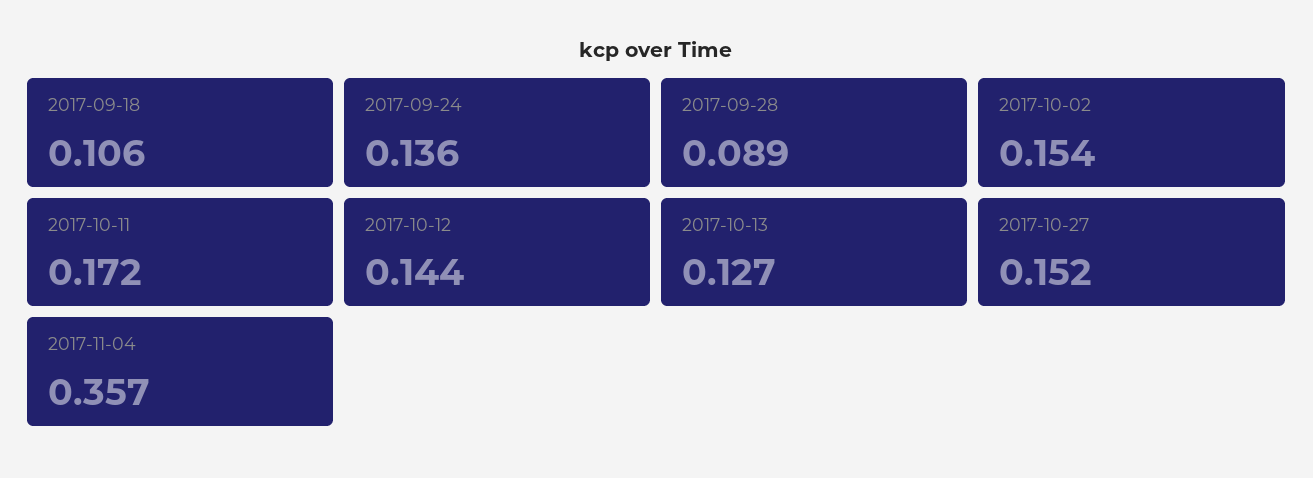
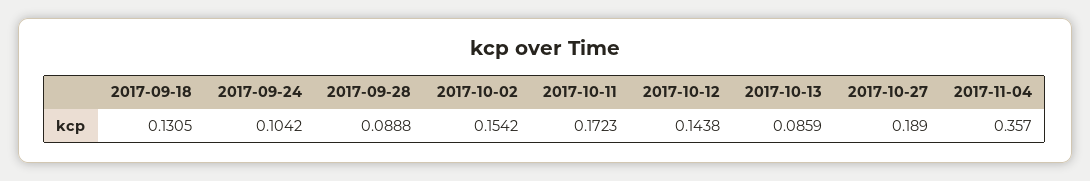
2017-09-18: 0.106 -> 0.1305
2017-09-24: 0.136 -> 0.1042
2017-10-13: 0.127 -> 0.0859
2017-10-27: 0.152 -> 0.189

